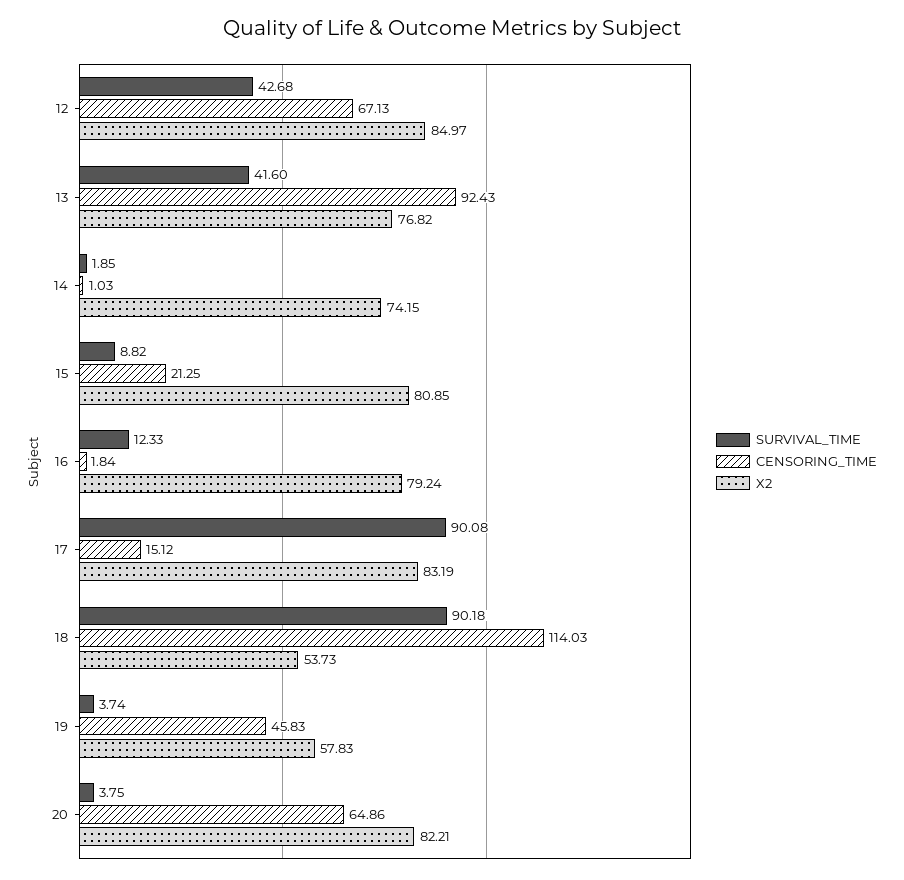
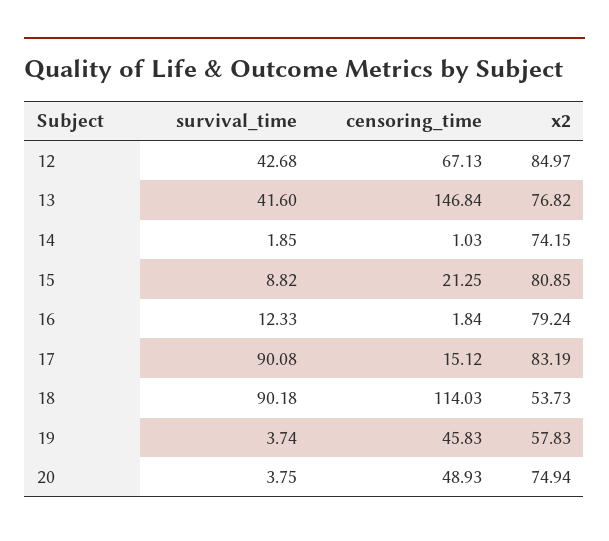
CENSORING_TIME, 13: 92.43 -> 146.84
CENSORING_TIME, 20: 64.86 -> 48.93
X2, 20: 82.21 -> 74.94

